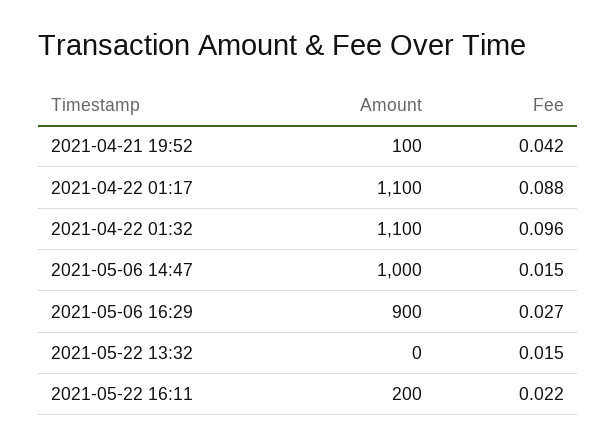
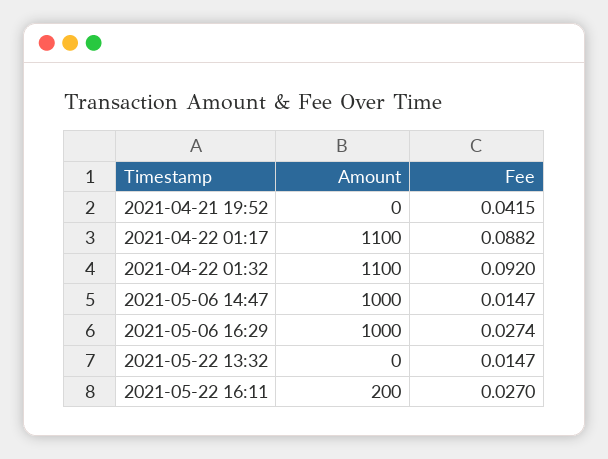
Amount, 2021-04-21 19:52: 100 -> 0
Fee, 2021-04-22 01:32: 0.096 -> 0.092
Amount, 2021-05-06 16:29: 900 -> 1000
Fee, 2021-05-22 16:11: 0.022 -> 0.027

